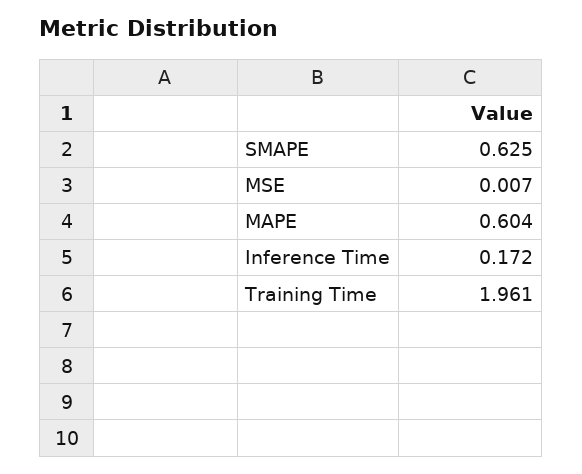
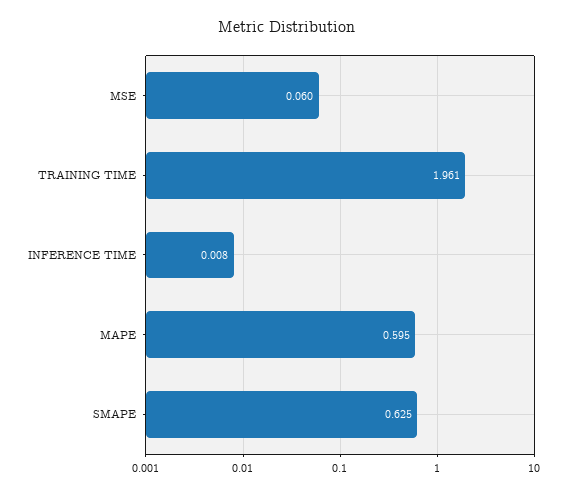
MSE: 0.007 -> 0.06
MAPE: 0.604 -> 0.595
Inference Time: 0.172 -> 0.008

